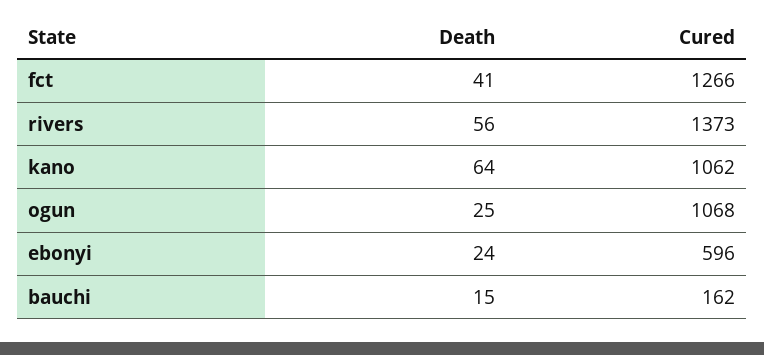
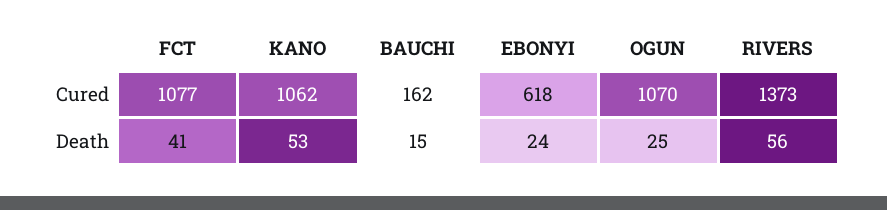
Cured, fct: 1266 -> 1077
Death, kano: 64 -> 53
Cured, ogun: 1068 -> 1070
Cured, ebonyi: 596 -> 618

